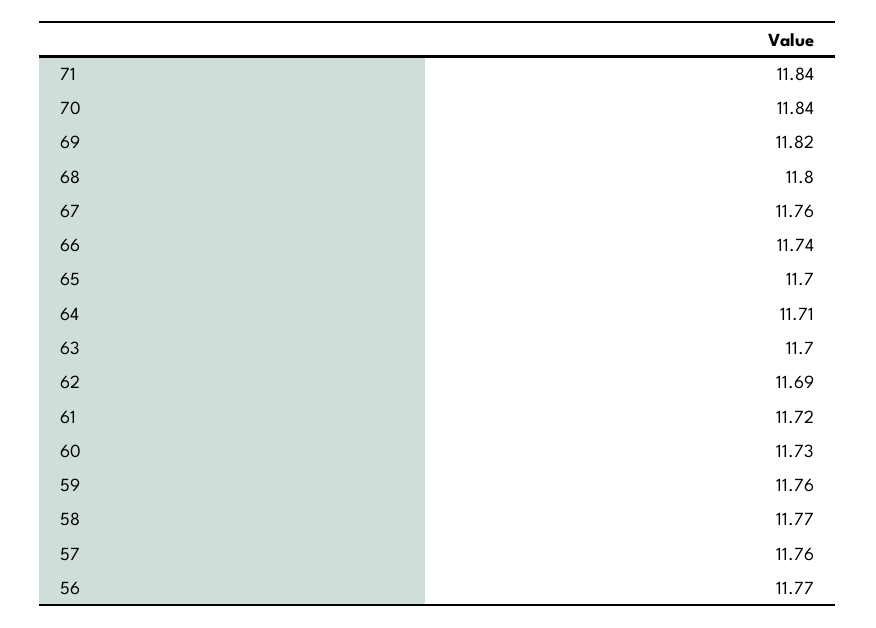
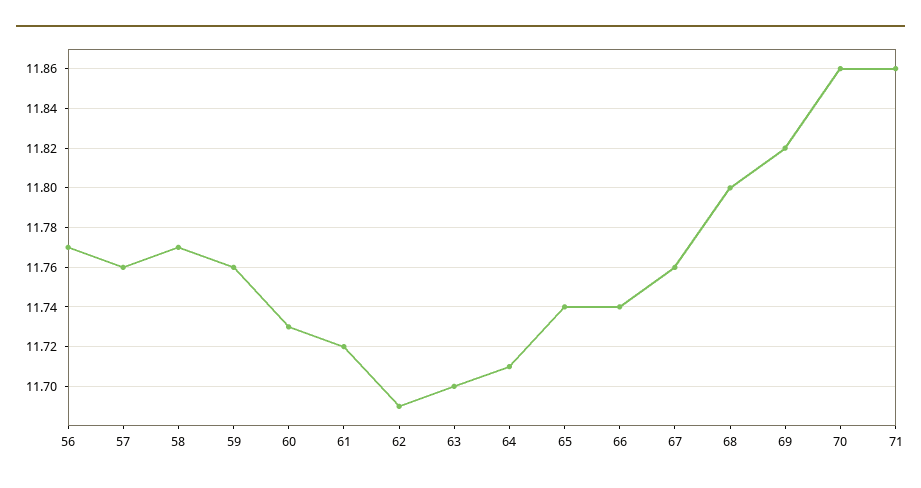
71: 11.84 -> 11.86
70: 11.84 -> 11.86
65: 11.7 -> 11.74

